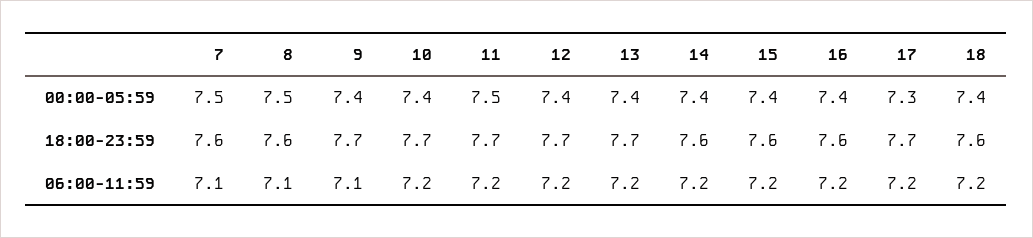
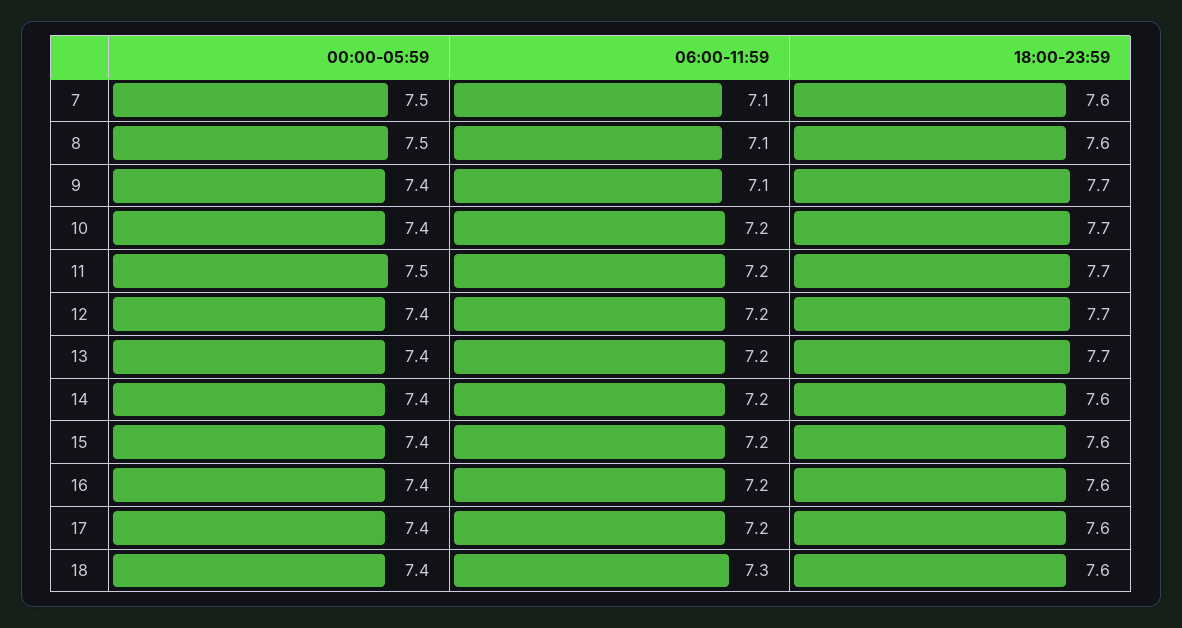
17, 00:00-05:59: 7.3 -> 7.4
17, 18:00-23:59: 7.7 -> 7.6
18, 06:00-11:59: 7.2 -> 7.3

